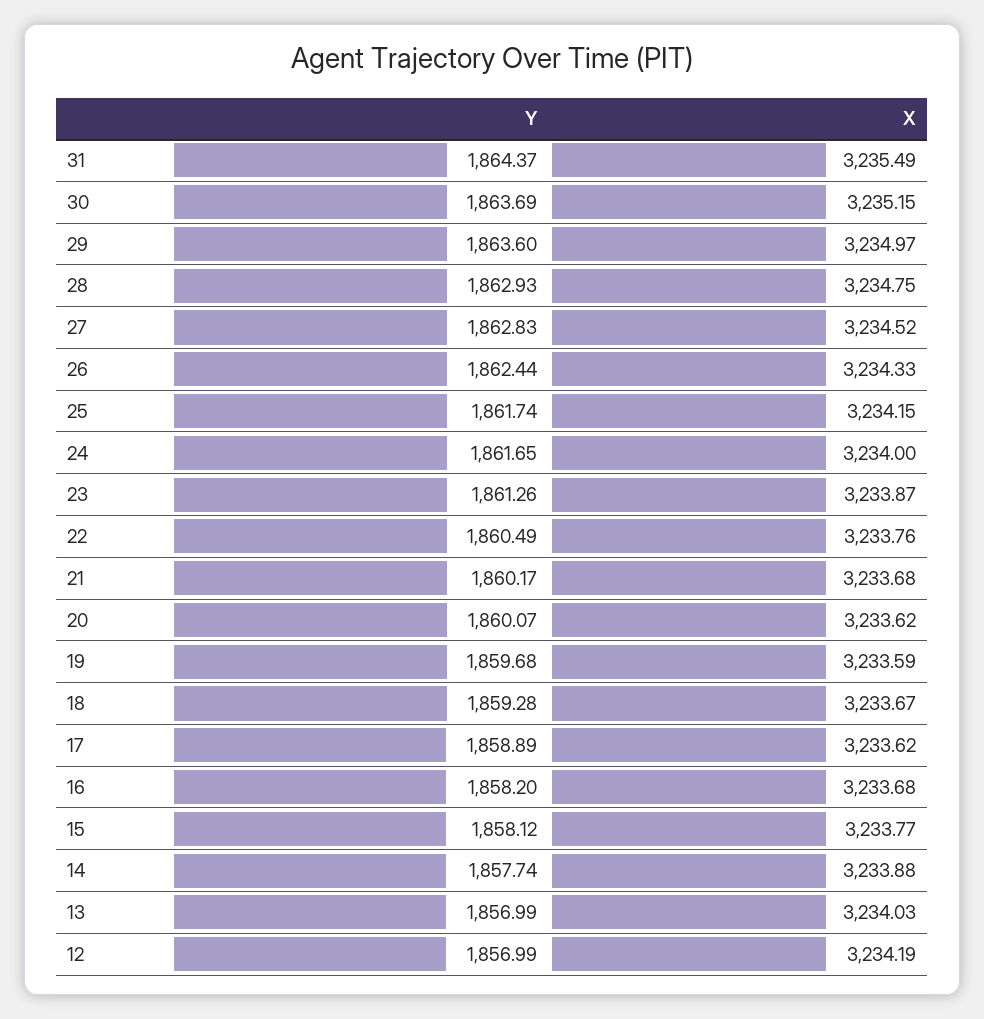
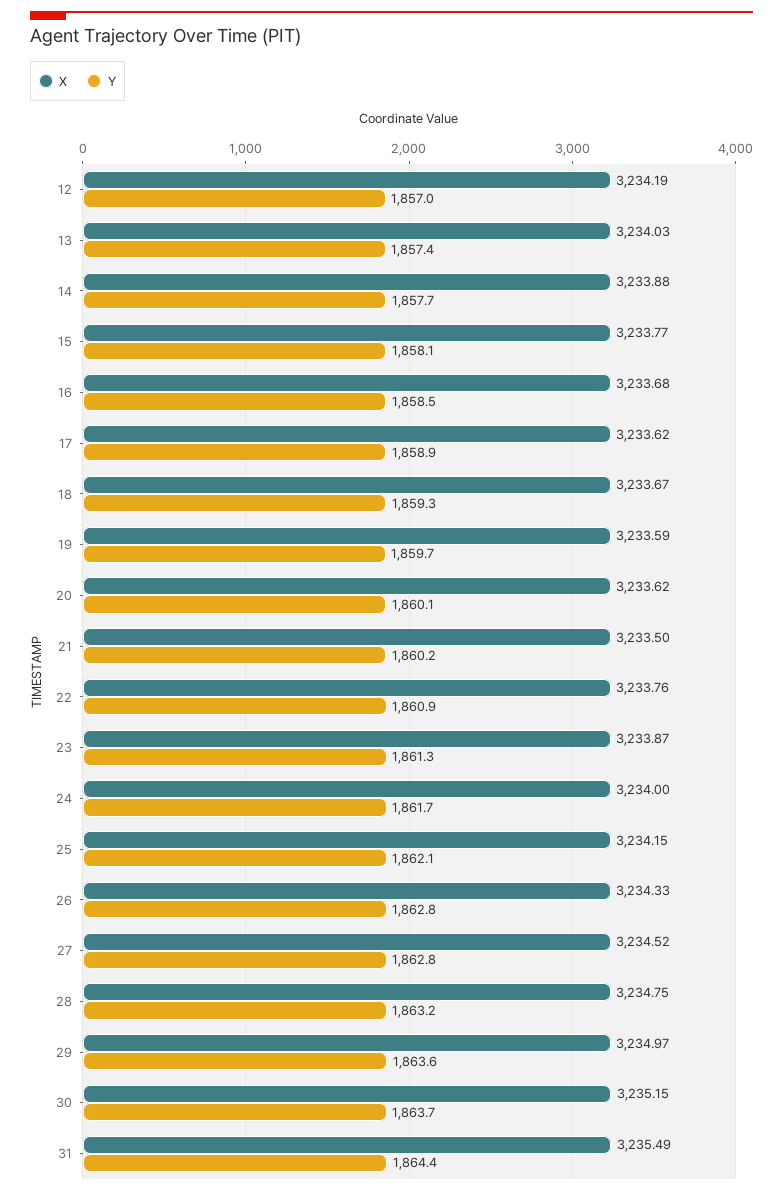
Y, 28: 1862.93 -> 1863.2
Y, 26: 1862.44 -> 1862.8
Y, 25: 1861.74 -> 1862.1
Y, 22: 1860.49 -> 1860.9
X, 21: 3233.68 -> 3233.5
Y, 16: 1858.2 -> 1858.5
Y, 13: 1856.99 -> 1857.4

